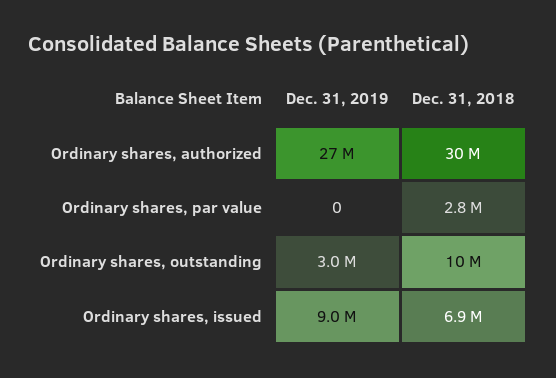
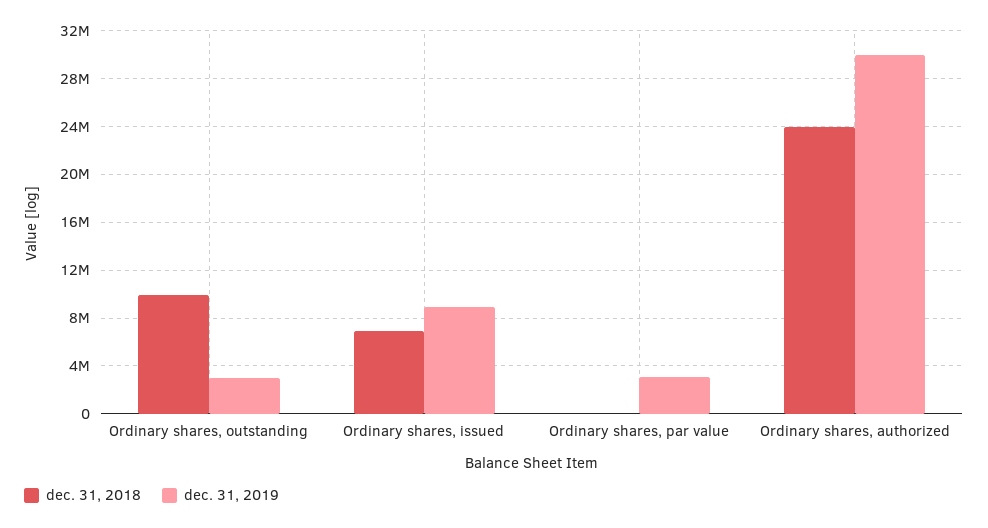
Dec. 31, 2019, Ordinary shares, authorized: 27000000 -> 30000000
Dec. 31, 2018, Ordinary shares, authorized: 30000000 -> 24000000
Dec. 31, 2019, Ordinary shares, par value: 0 -> 3000000
Dec. 31, 2018, Ordinary shares, par value: 2800000 -> 0

